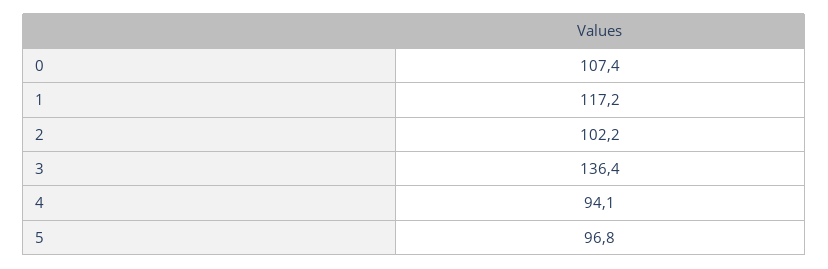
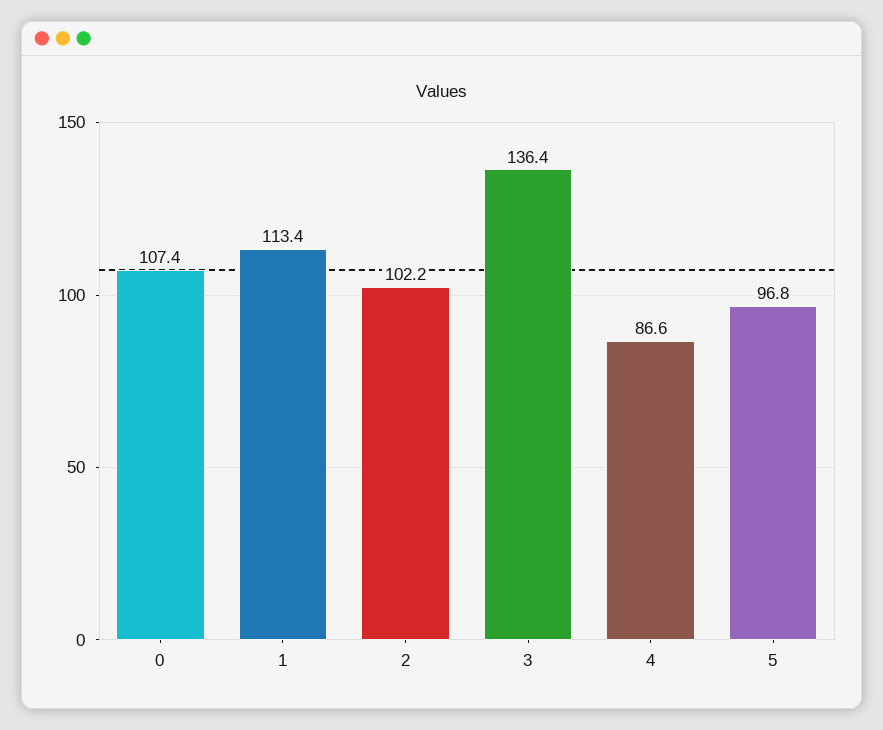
1: 117.2 -> 113.4
4: 94.1 -> 86.6

